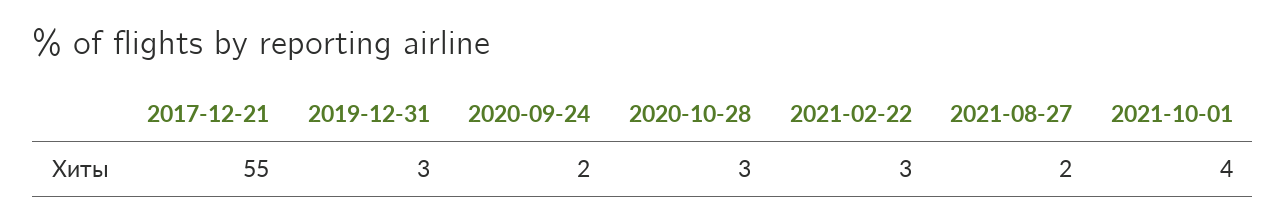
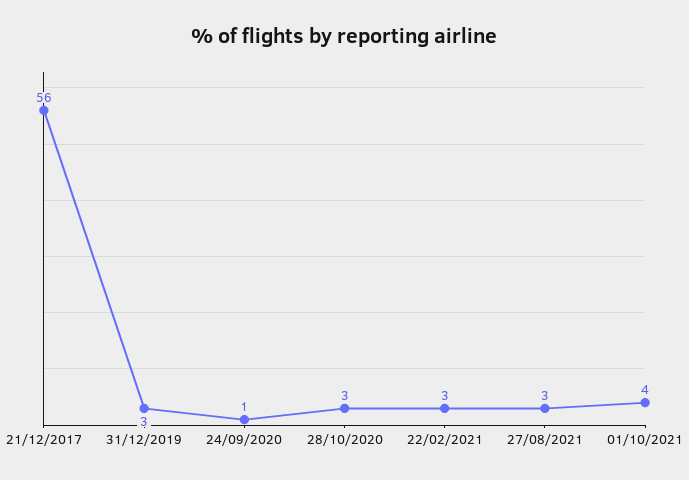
2017-12-21: 55 -> 56
2020-09-24: 2 -> 1
2021-08-27: 2 -> 3

